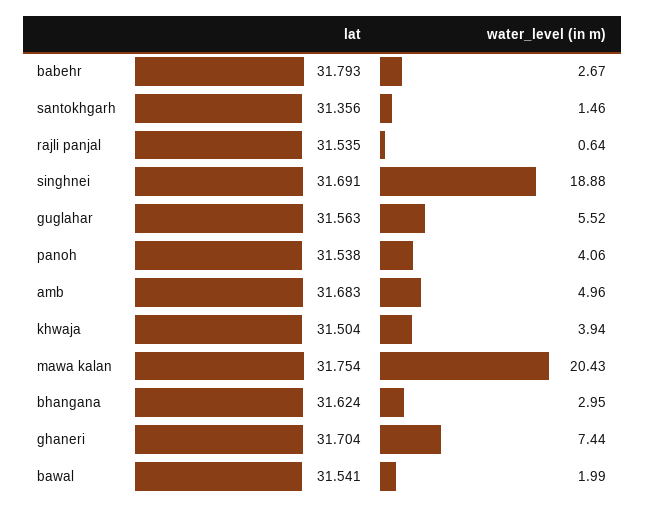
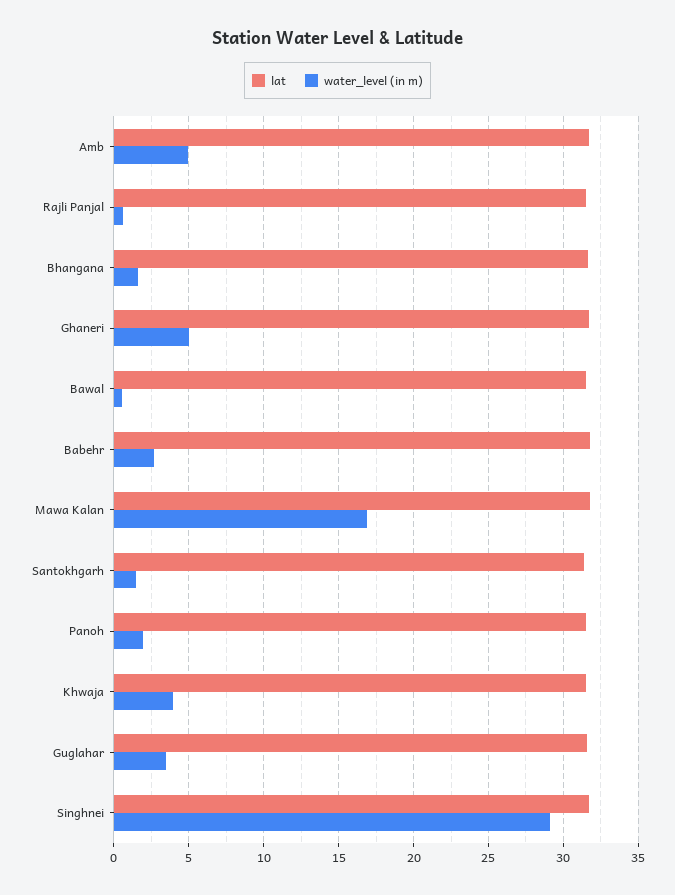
water_level (in m), singhnei: 18.88 -> 29
water_level (in m), guglahar: 5.52 -> 3.5
water_level (in m), panoh: 4.06 -> 2
water_level (in m), mawa kalan: 20.43 -> 17
water_level (in m), bhangana: 2.95 -> 1.5
water_level (in m), ghaneri: 7.44 -> 5
water_level (in m), bawal: 1.99 -> 0.5

